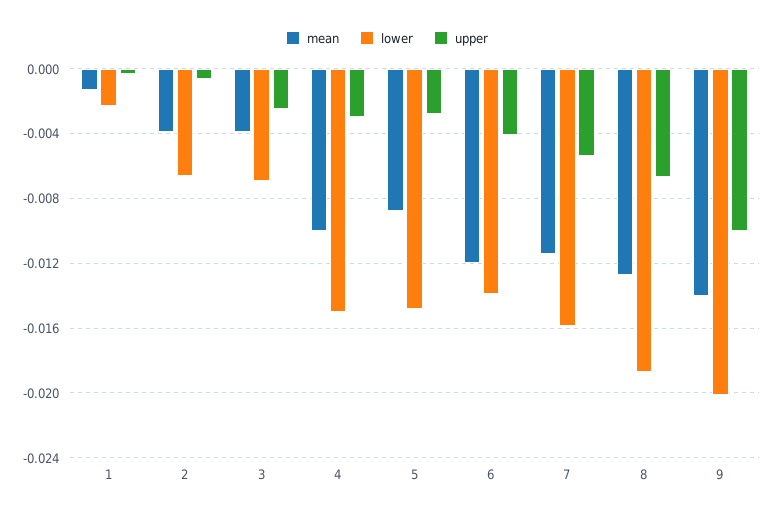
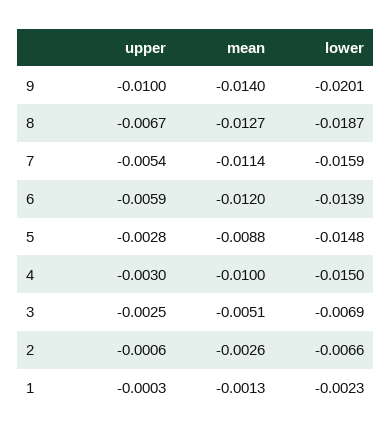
mean, 2: -0.004 -> -0.0026
mean, 3: -0.004 -> -0.0051
upper, 6: -0.004 -> -0.0059

